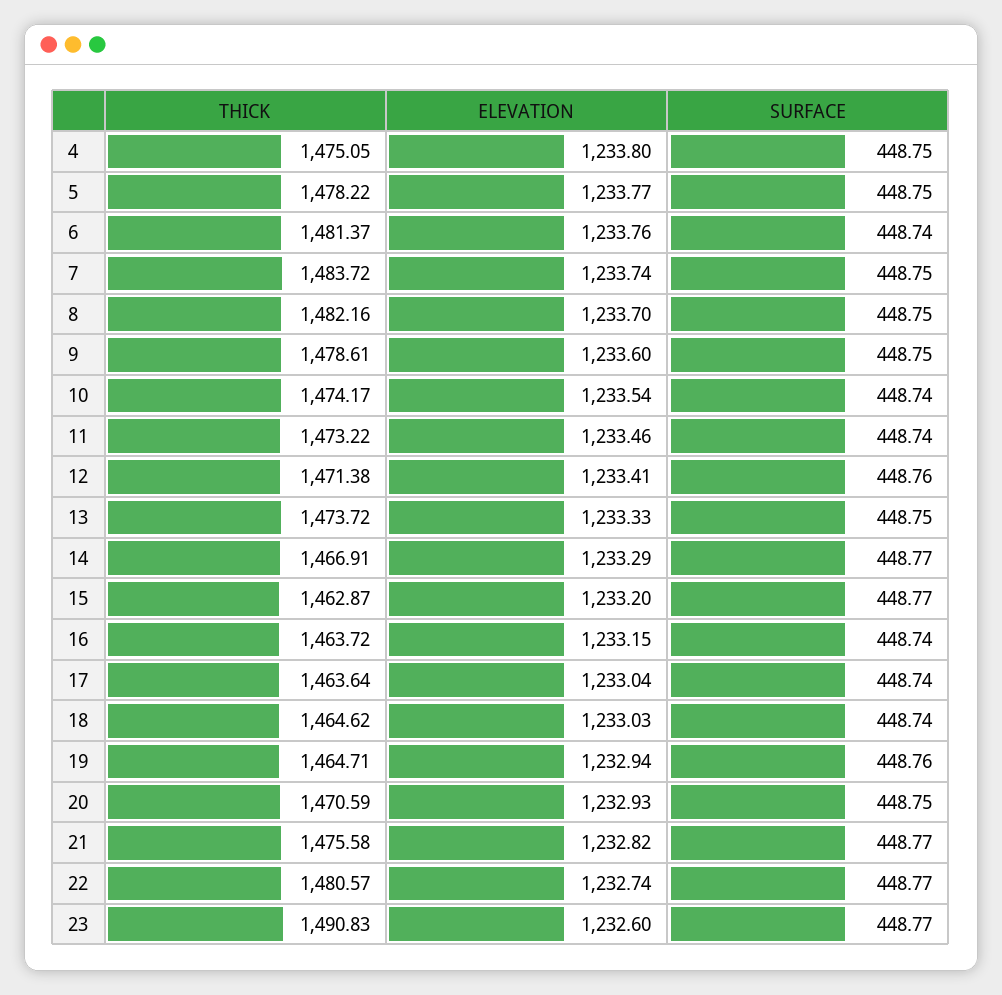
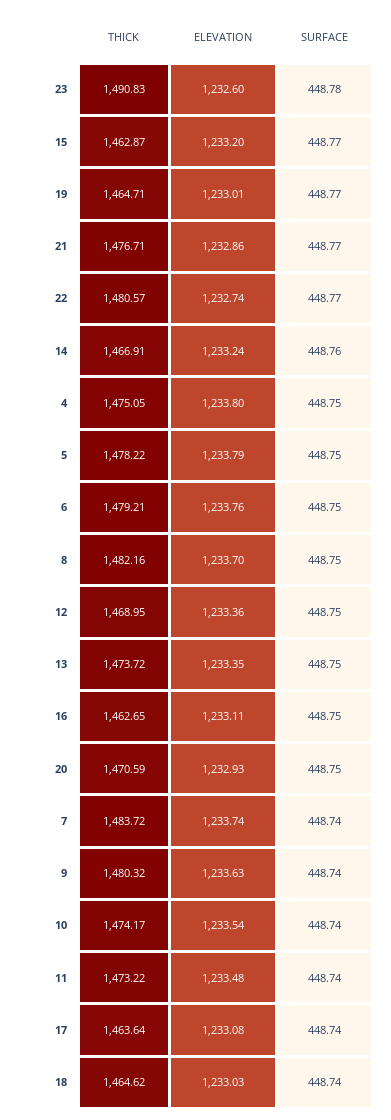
ELEVATION, 5: 1233.77 -> 1233.79
THICK, 6: 1481.37 -> 1479.21
SURFACE, 6: 448.74 -> 448.75
SURFACE, 7: 448.75 -> 448.74
THICK, 9: 1478.61 -> 1480.32
ELEVATION, 9: 1233.6 -> 1233.63
SURFACE, 9: 448.75 -> 448.74
ELEVATION, 11: 1233.46 -> 1233.48
THICK, 12: 1471.38 -> 1468.95
ELEVATION, 12: 1233.41 -> 1233.36
SURFACE, 12: 448.76 -> 448.75
ELEVATION, 13: 1233.33 -> 1233.35
ELEVATION, 14: 1233.29 -> 1233.24
SURFACE, 14: 448.77 -> 448.76
THICK, 16: 1463.72 -> 1462.65
ELEVATION, 16: 1233.15 -> 1233.11
SURFACE, 16: 448.74 -> 448.75
ELEVATION, 17: 1233.04 -> 1233.08
ELEVATION, 19: 1232.94 -> 1233.01
SURFACE, 19: 448.76 -> 448.77
THICK, 21: 1475.58 -> 1476.71
ELEVATION, 21: 1232.82 -> 1232.86
SURFACE, 23: 448.77 -> 448.78

